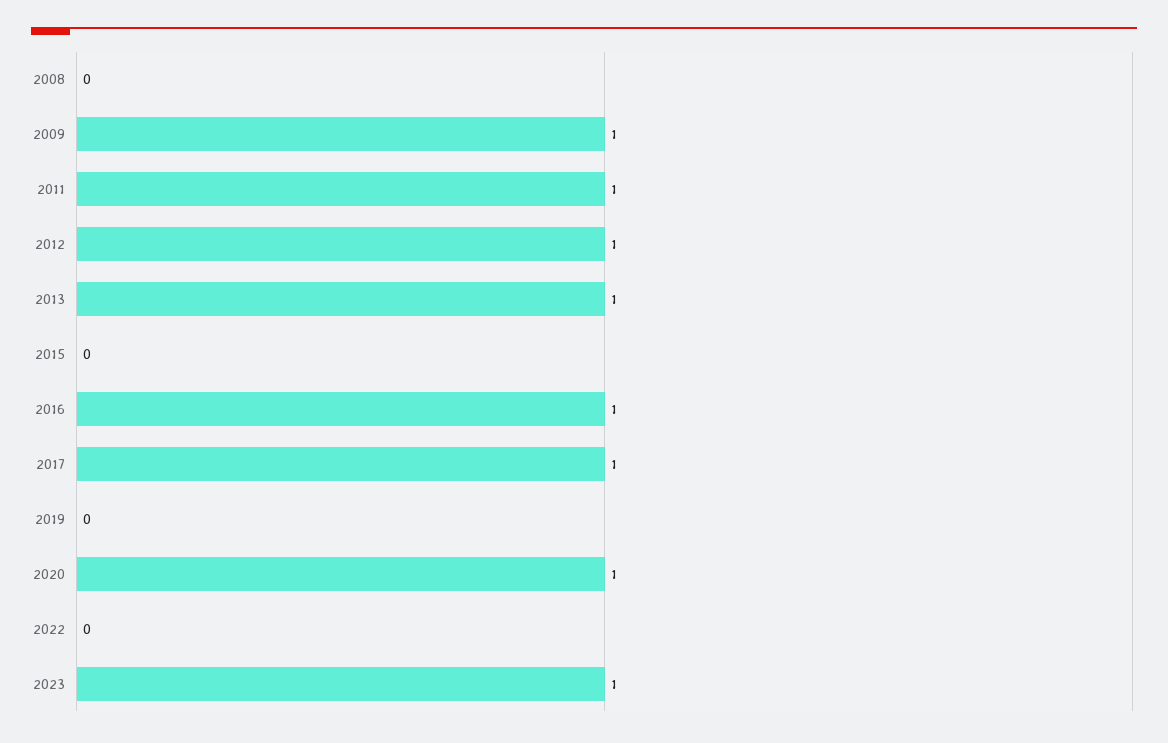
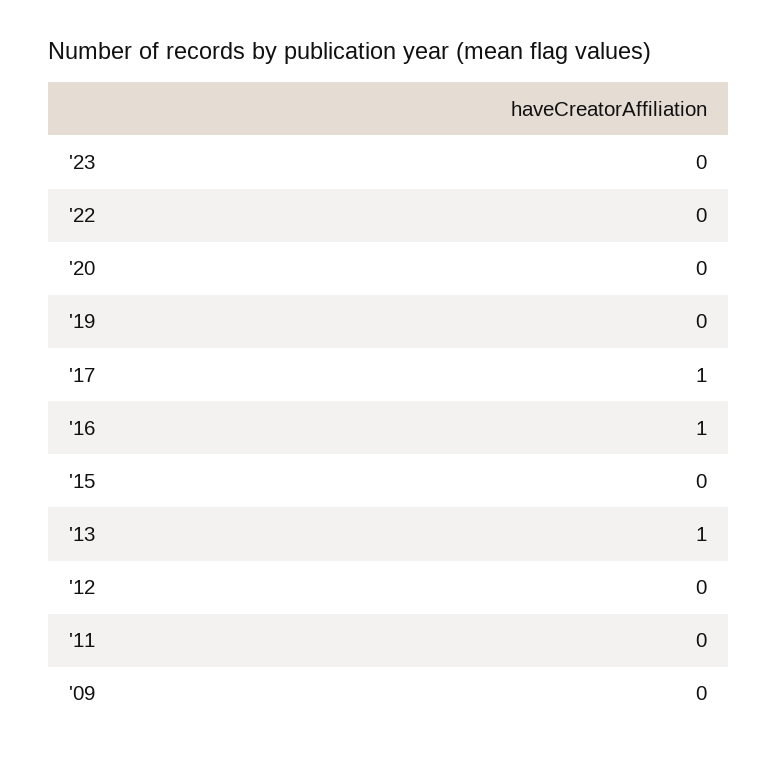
2008: 0 -> none
2009: 1 -> 0
2011: 1 -> 0
2012: 1 -> 0
2020: 1 -> 0
2023: 1 -> 0

